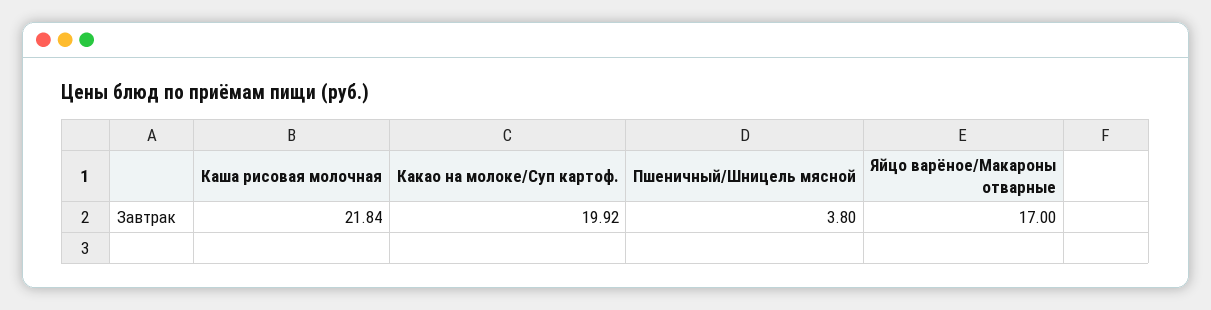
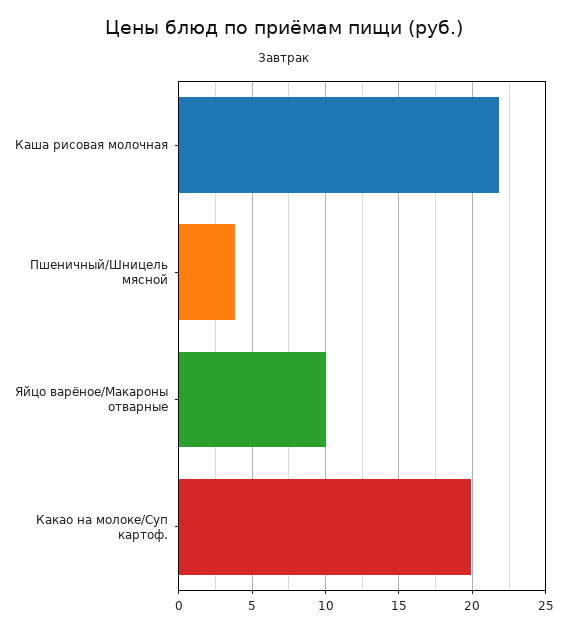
Яйцо варёное/Макароны отварные: 17 -> 10

